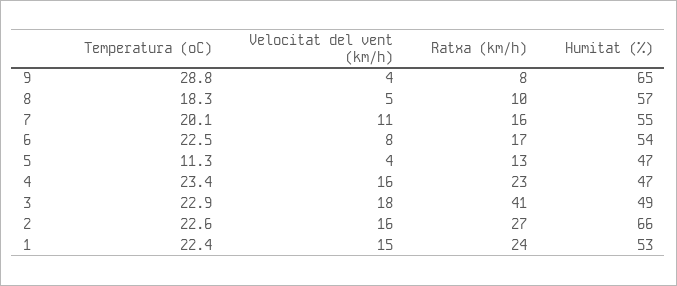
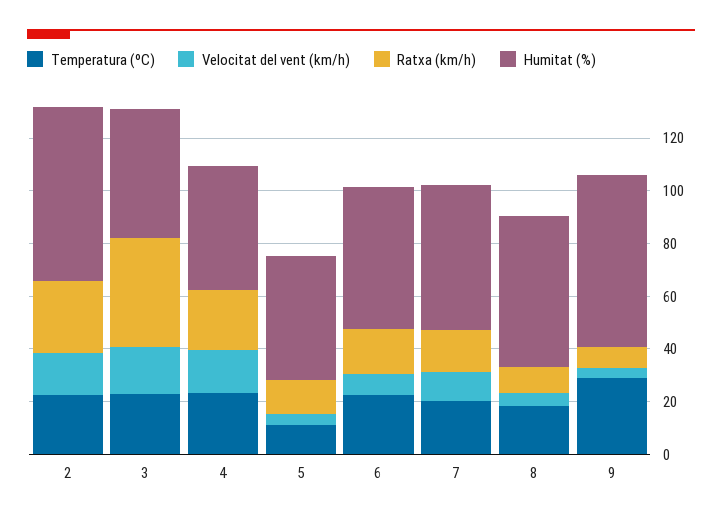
Temperatura (ºC), 1: 22.4 -> none
Velocitat del vent (km/h), 1: 15 -> none
Ratxa (km/h), 1: 24 -> none
Humitat (%), 1: 53 -> none

